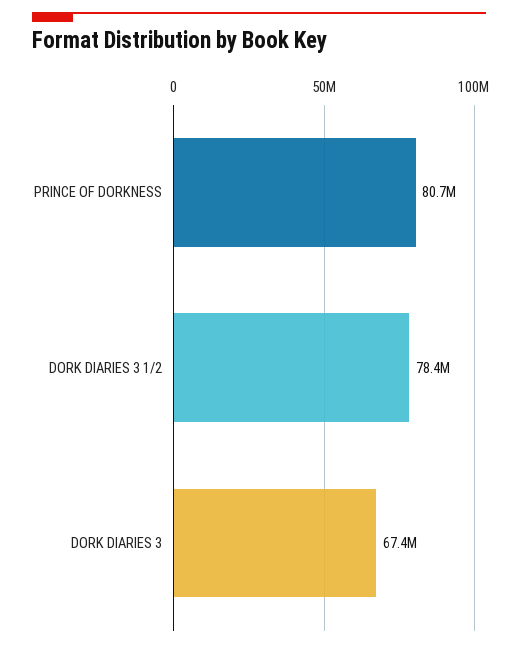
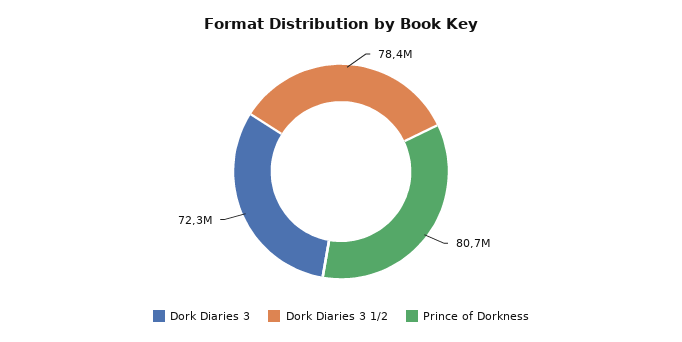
DORK DIARIES 3: 67400000 -> 72300000

